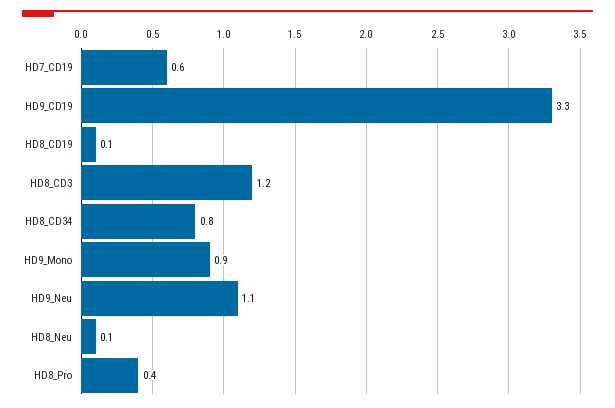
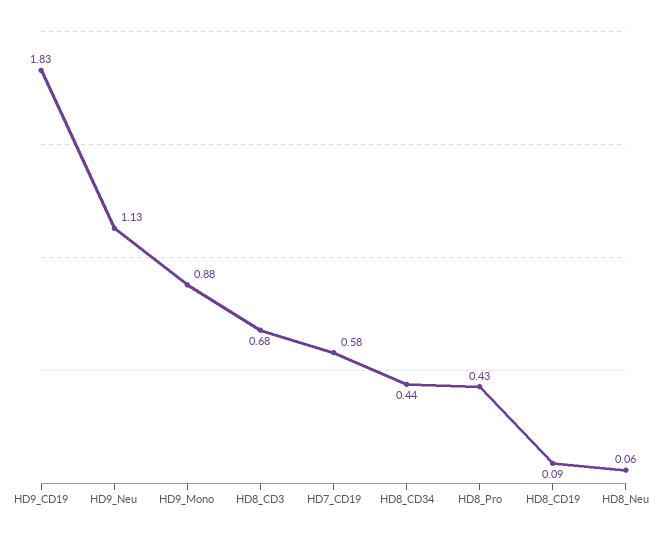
HD9_CD19: 3.3 -> 1.83
HD8_CD3: 1.2 -> 0.68
HD8_CD34: 0.8 -> 0.44

